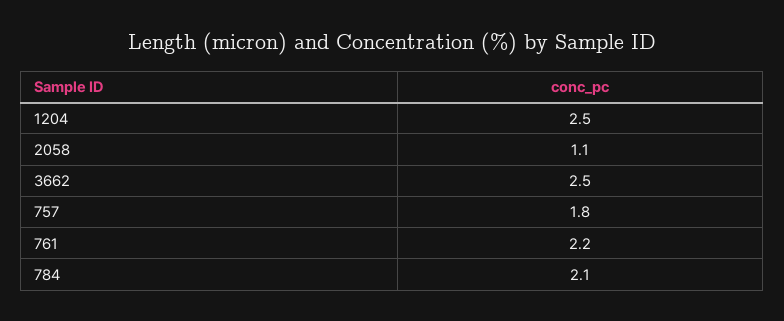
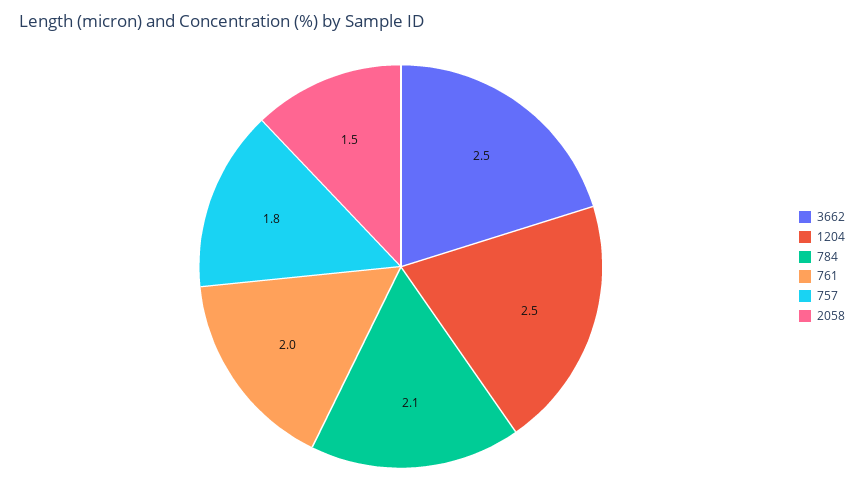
2058: 1.1 -> 1.5
761: 2.2 -> 2

